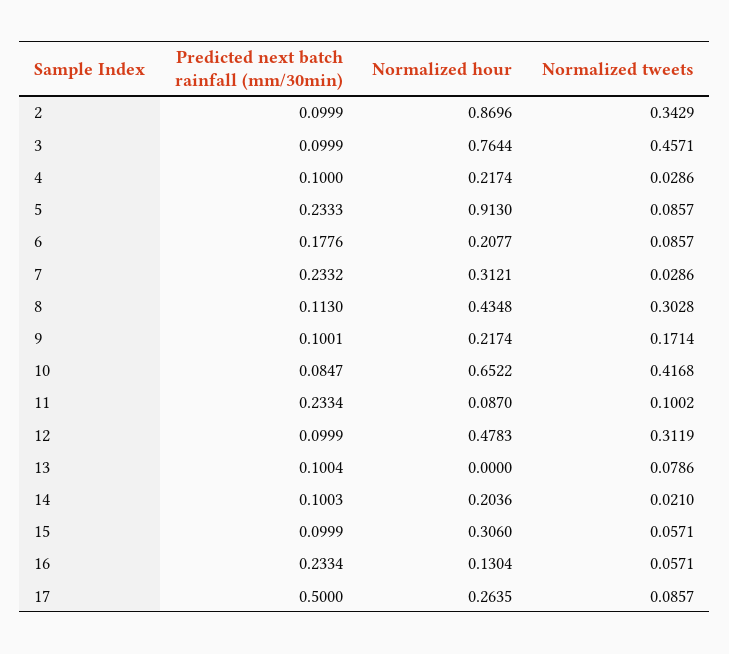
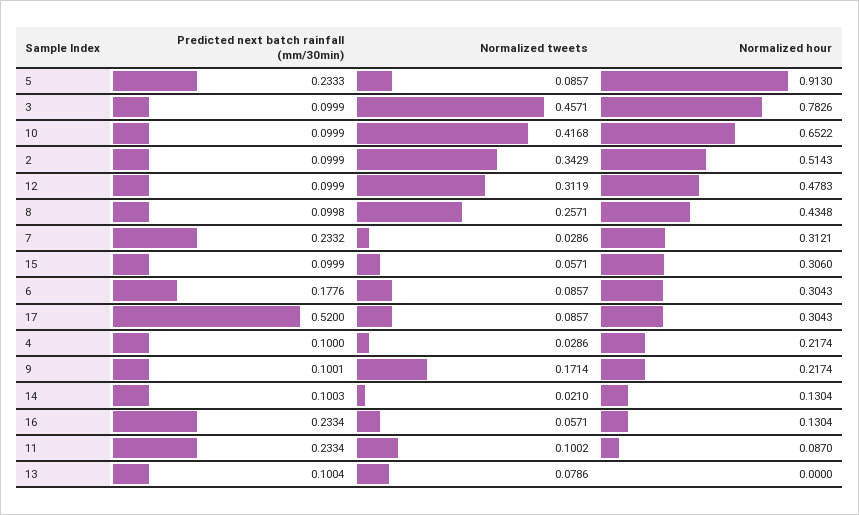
Normalized hour, 2: 0.8696 -> 0.5143
Normalized hour, 3: 0.7644 -> 0.7826
Normalized hour, 6: 0.2077 -> 0.3043
Predicted next batch rainfall (mm/30min), 8: 0.113 -> 0.0998
Normalized tweets, 8: 0.3028 -> 0.2571
Predicted next batch rainfall (mm/30min), 10: 0.0847 -> 0.0999
Normalized hour, 14: 0.2036 -> 0.1304
Predicted next batch rainfall (mm/30min), 17: 0.5 -> 0.52
Normalized hour, 17: 0.2635 -> 0.3043

